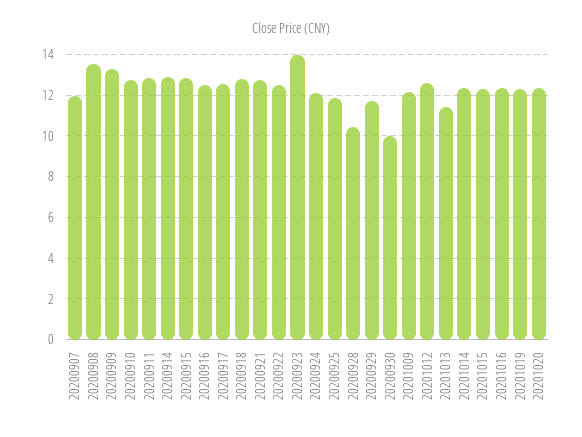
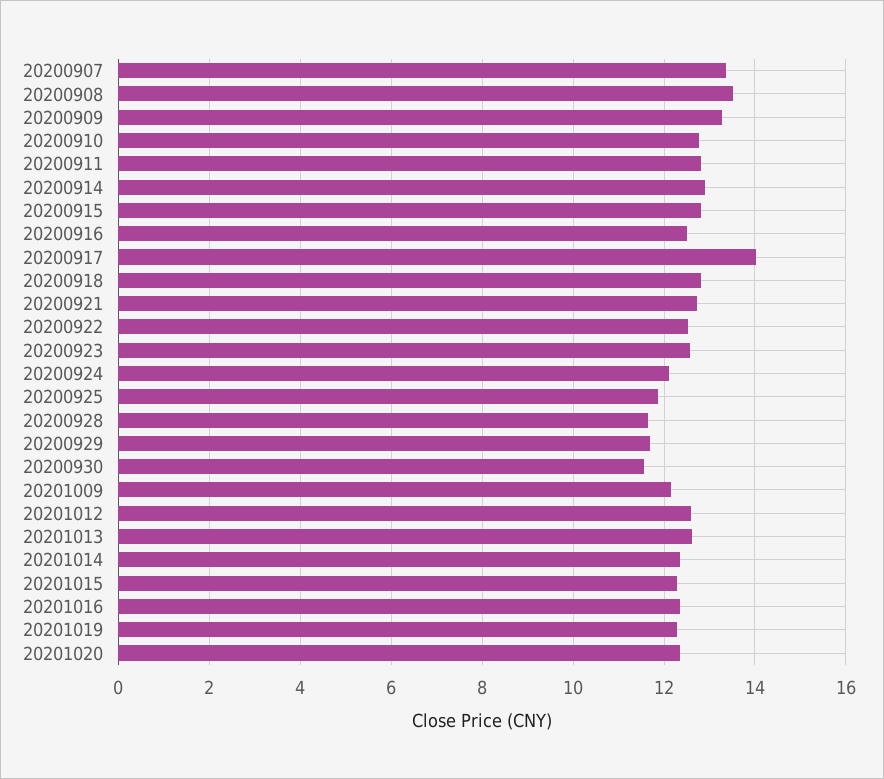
20200907: 12 -> 13.4
20200917: 12.5 -> 14
20200923: 14 -> 12.6
20200928: 10.5 -> 11.6
20200930: 10 -> 11.6
20201013: 11.5 -> 12.6

